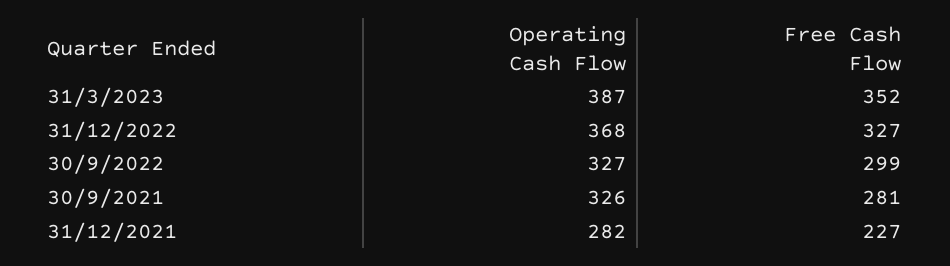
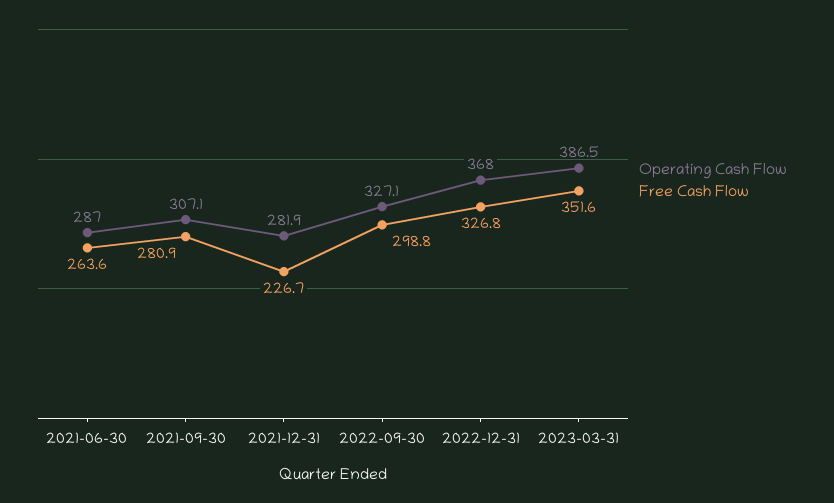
Operating Cash Flow, 30/9/2021: 326 -> 307.1
Operating Cash Flow, 2021-06-30: none -> 287
Free Cash Flow, 2021-06-30: none -> 263.6

